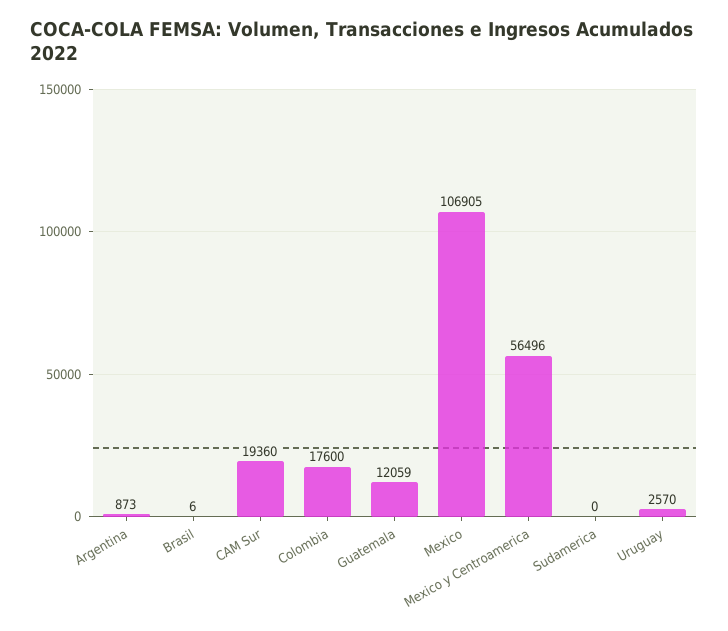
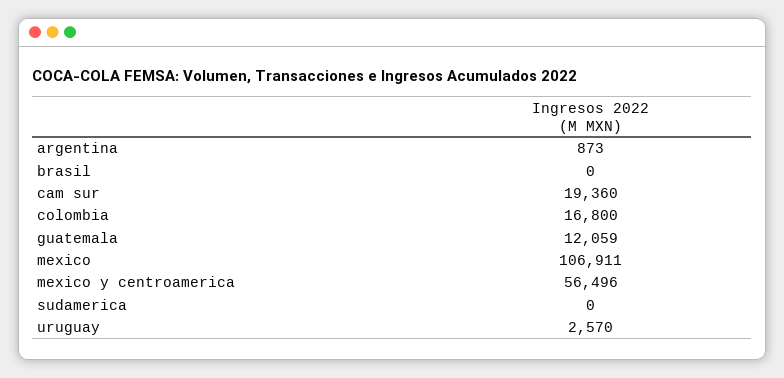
Brasil: 6 -> 0
Colombia: 17600 -> 16800
Mexico: 106905 -> 106911

